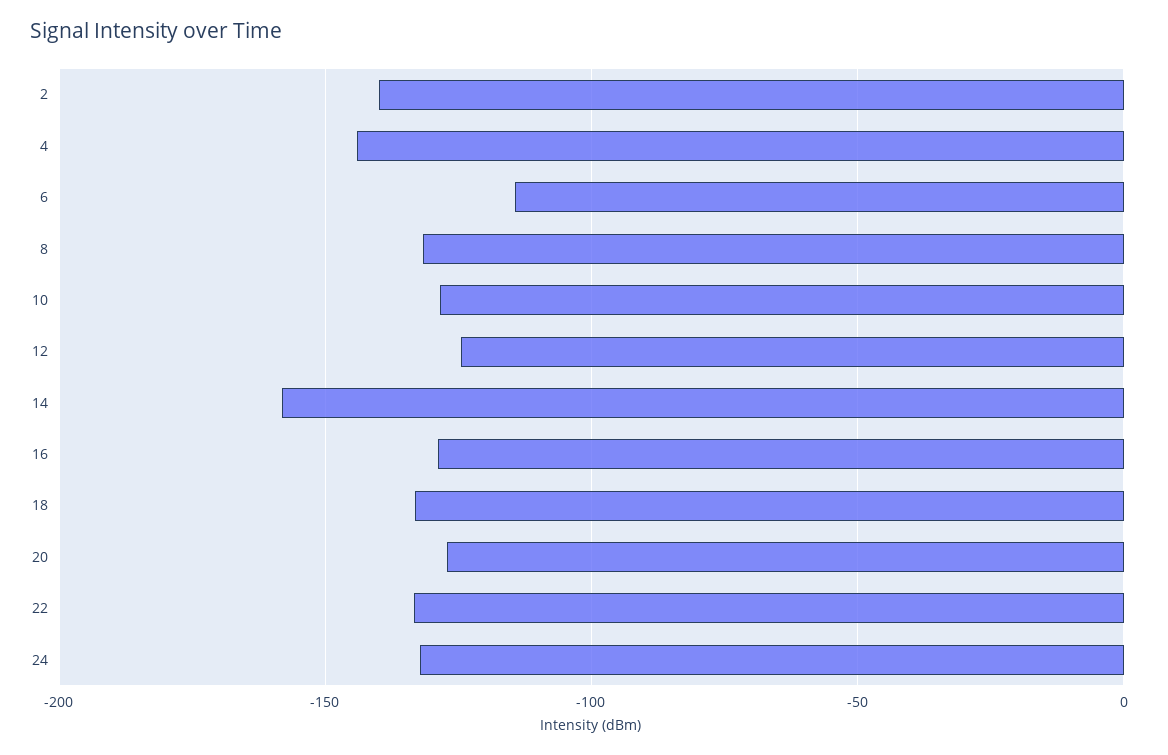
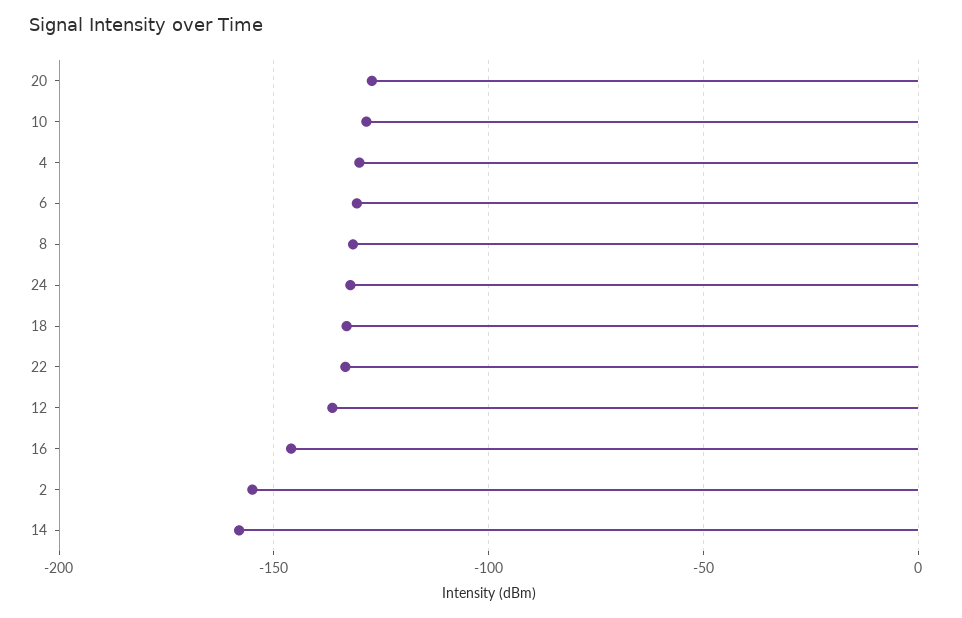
2: -140 -> -155
4: -145 -> -130
6: -115 -> -130
12: -125 -> -135
16: -130 -> -145

